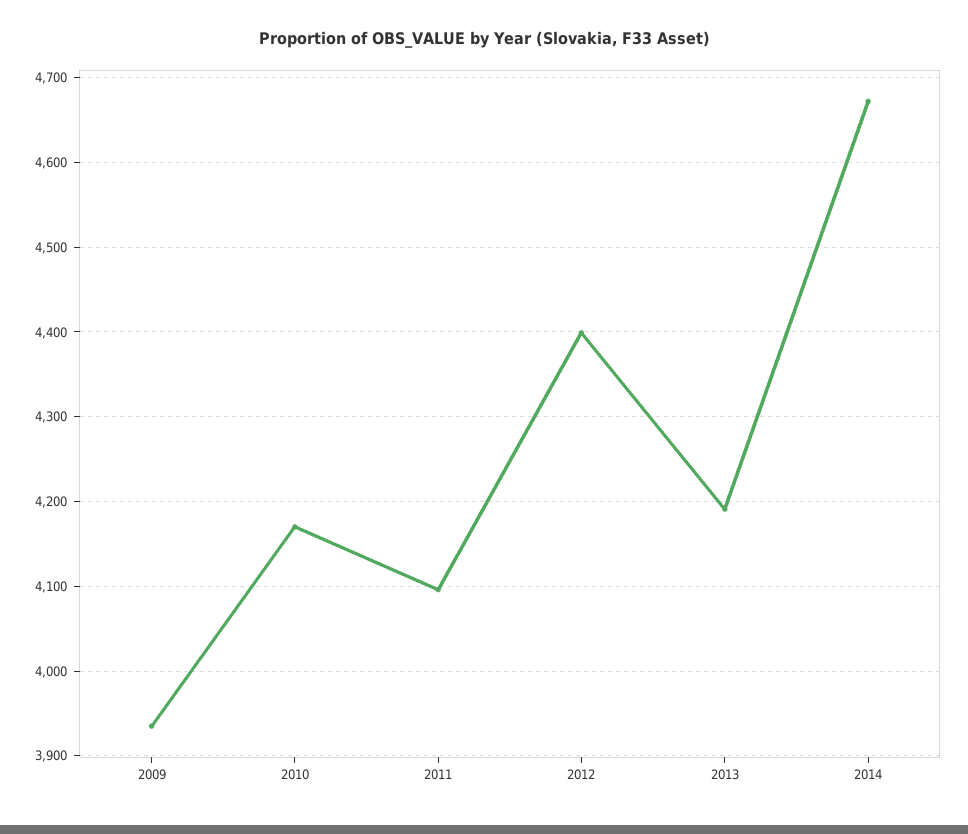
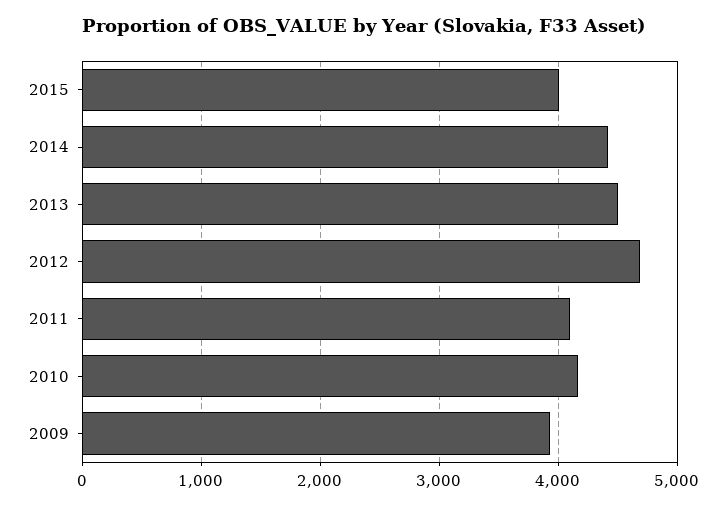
2012: 4400 -> 4700
2013: 4190 -> 4500
2014: 4670 -> 4400
2015: none -> 4000

